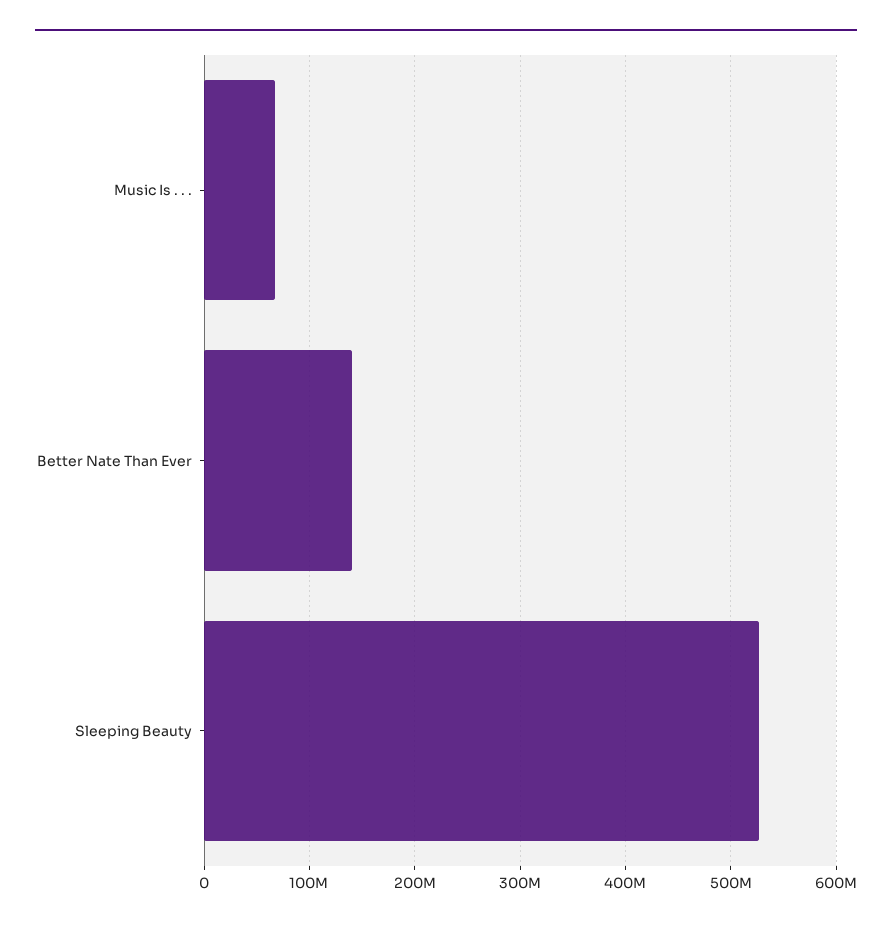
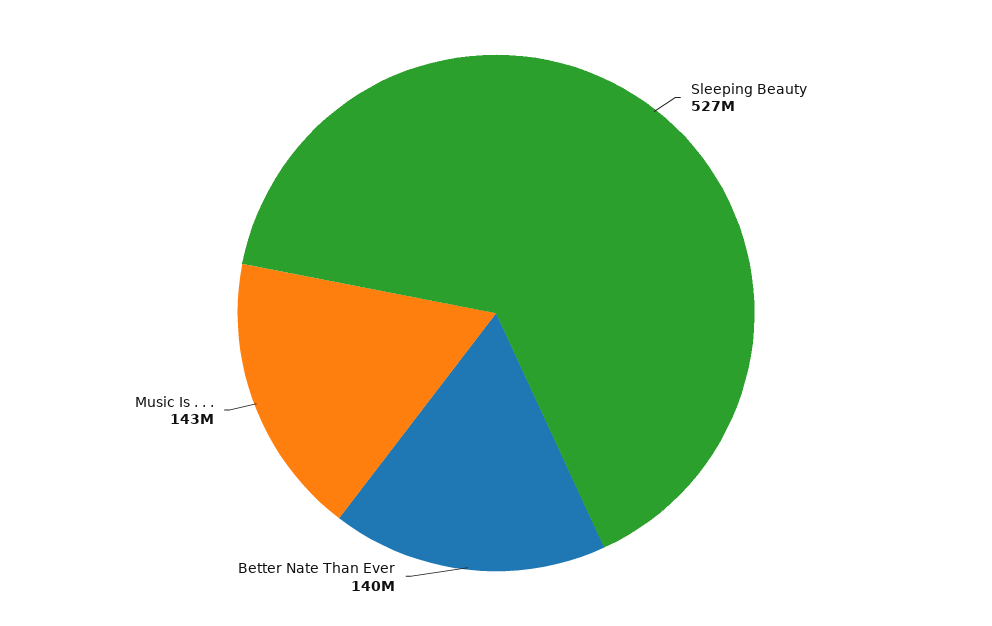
Music Is . . .: 70000000 -> 143000000

